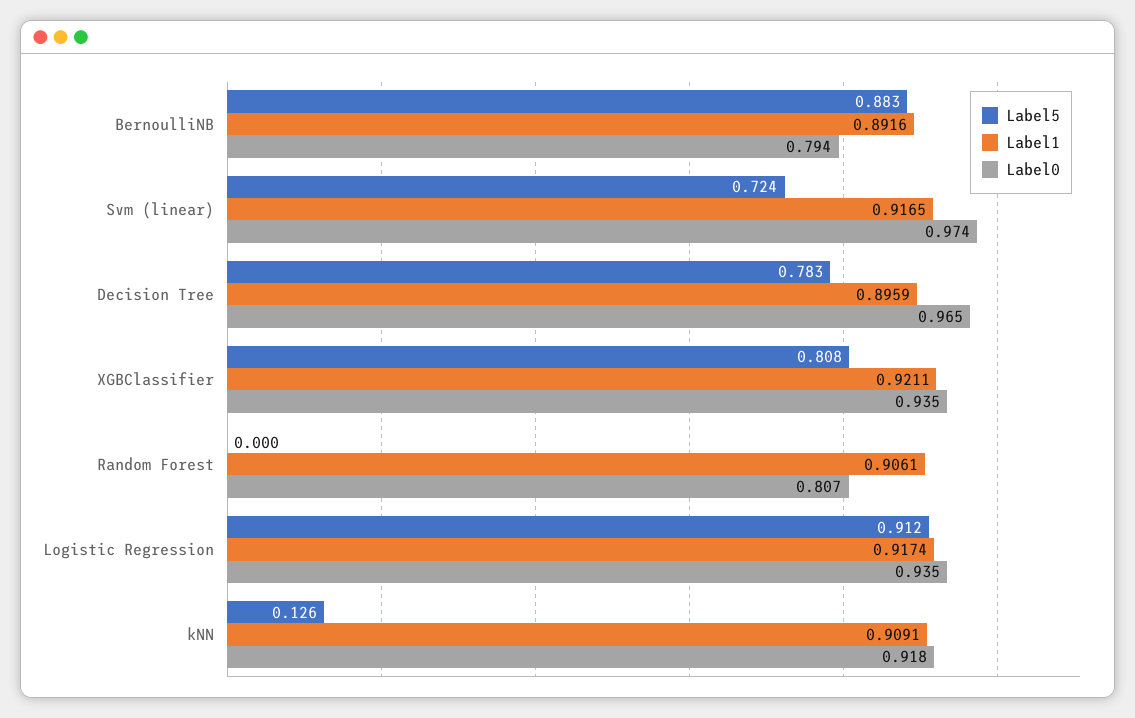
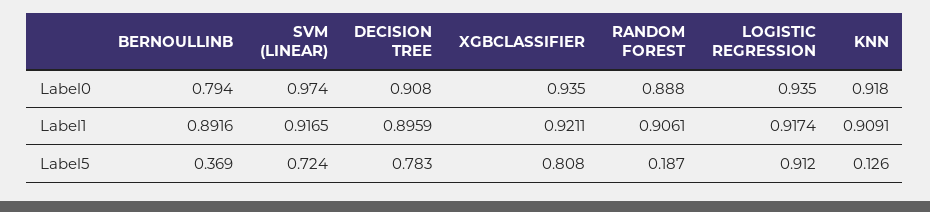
Label5, BernoulliNB: 0.883 -> 0.369
Label0, Decision Tree: 0.965 -> 0.908
Label5, Random Forest: 0 -> 0.187
Label0, Random Forest: 0.807 -> 0.888

